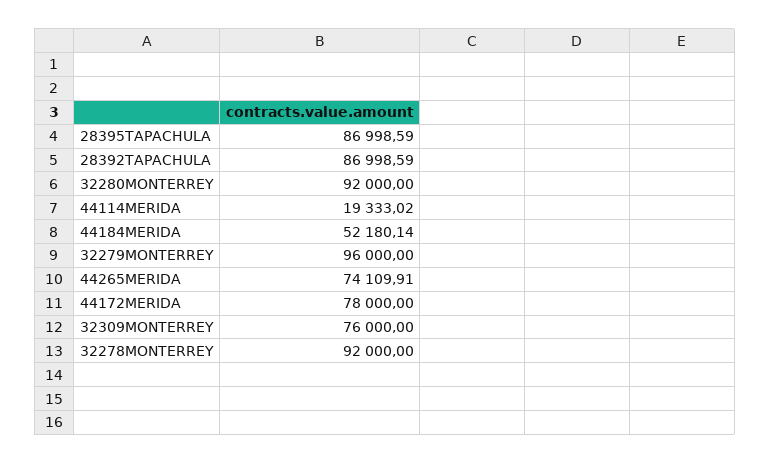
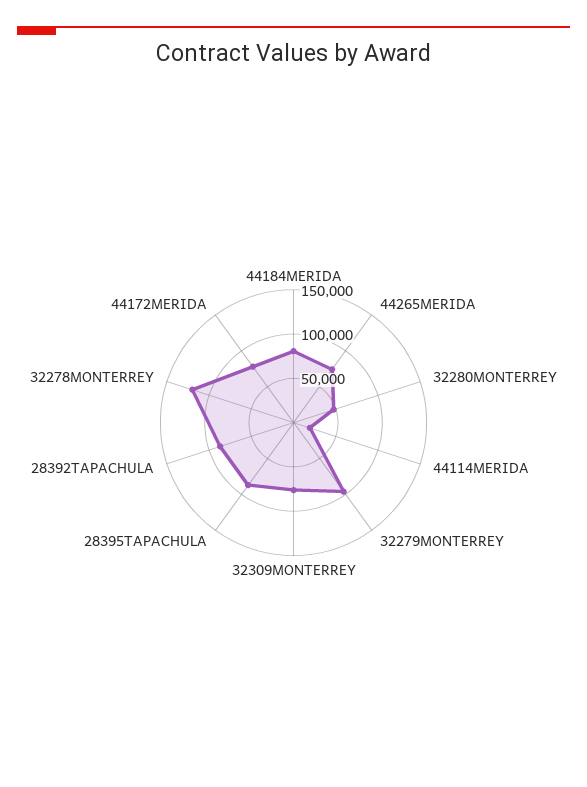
32280MONTERREY: 92000 -> 50000
44184MERIDA: 52180.14 -> 80000
32278MONTERREY: 92000 -> 120000

